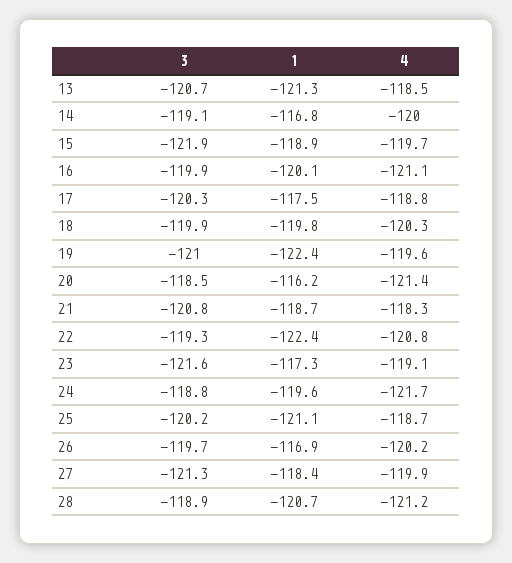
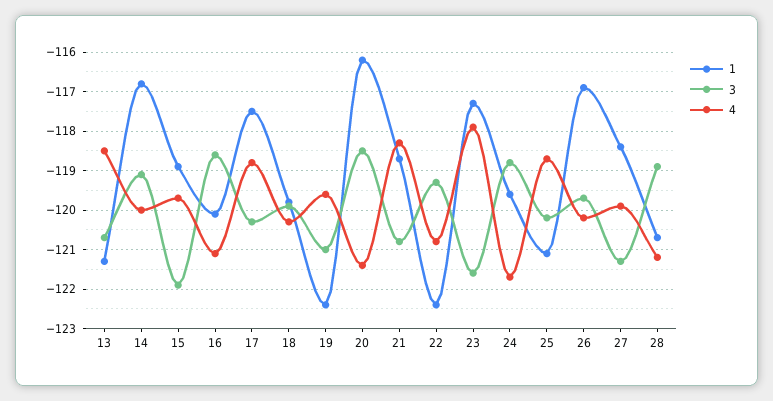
3, 16: -119.9 -> -118.5
4, 23: -119.1 -> -118

